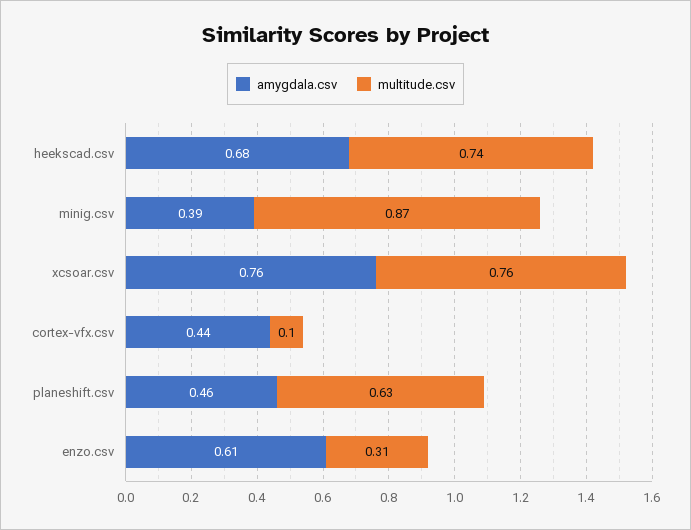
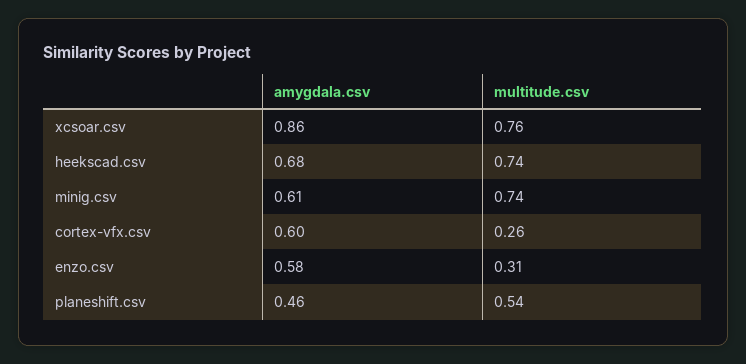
amygdala.csv, minig.csv: 0.39 -> 0.61
multitude.csv, minig.csv: 0.87 -> 0.74
amygdala.csv, xcsoar.csv: 0.76 -> 0.86
amygdala.csv, cortex-vfx.csv: 0.44 -> 0.6
multitude.csv, cortex-vfx.csv: 0.1 -> 0.26
multitude.csv, planeshift.csv: 0.63 -> 0.54
amygdala.csv, enzo.csv: 0.61 -> 0.58

